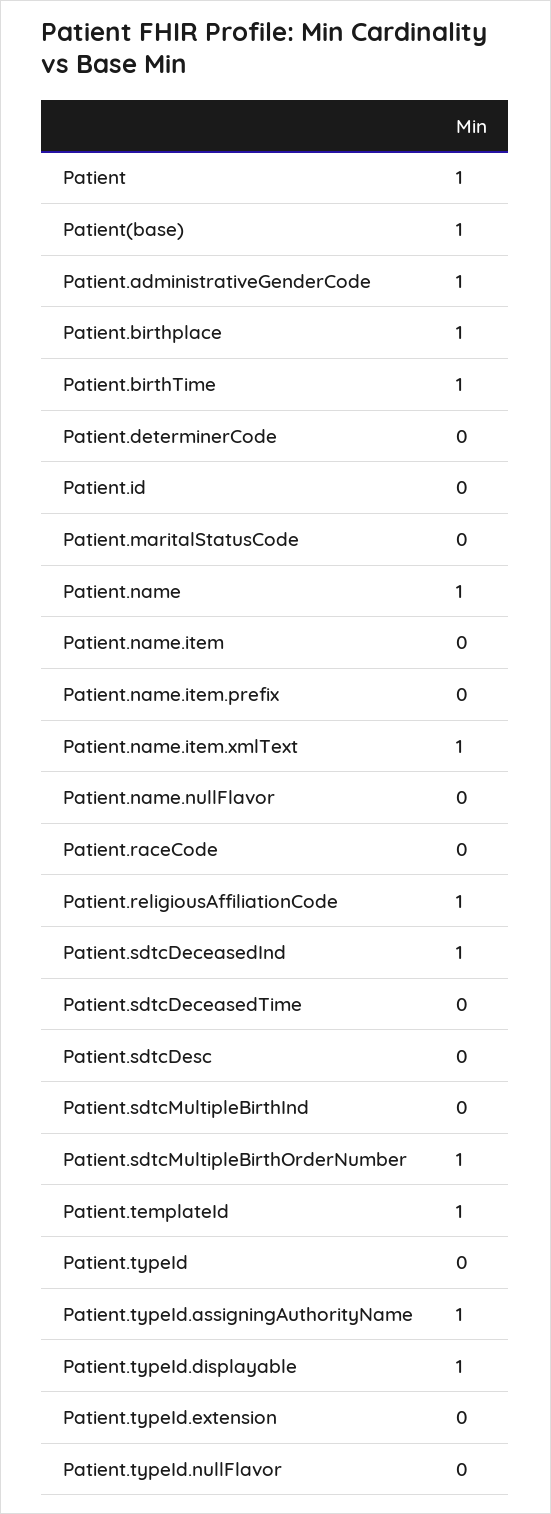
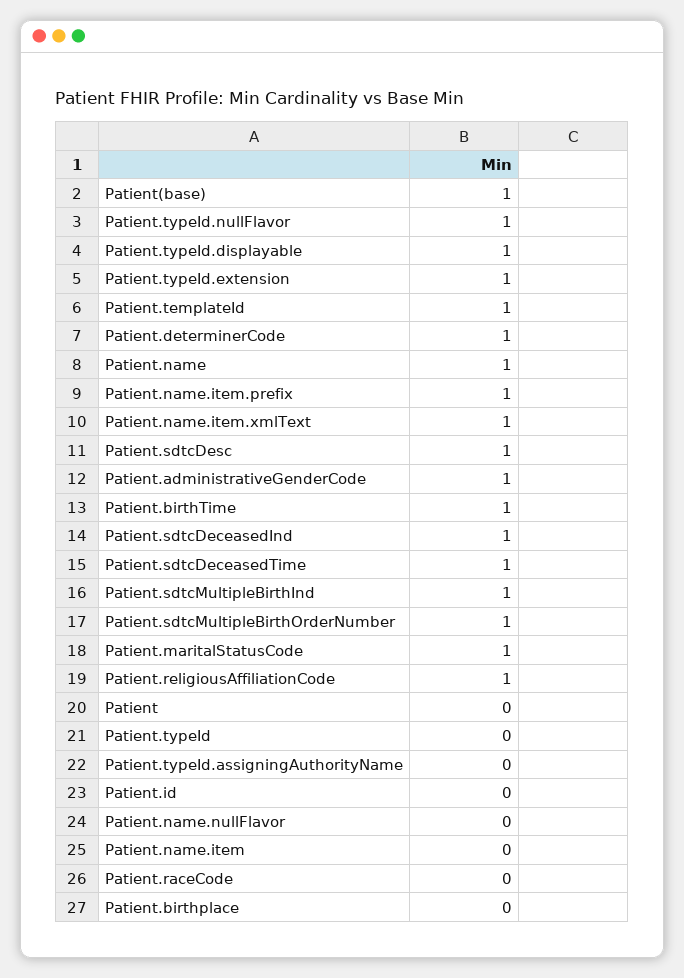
Patient: 1 -> 0
Patient.birthplace: 1 -> 0
Patient.determinerCode: 0 -> 1
Patient.maritalStatusCode: 0 -> 1
Patient.name.item.prefix: 0 -> 1
Patient.sdtcDeceasedTime: 0 -> 1
Patient.sdtcDesc: 0 -> 1
Patient.sdtcMultipleBirthInd: 0 -> 1
Patient.typeId.assigningAuthorityName: 1 -> 0
Patient.typeId.extension: 0 -> 1
Patient.typeId.nullFlavor: 0 -> 1

